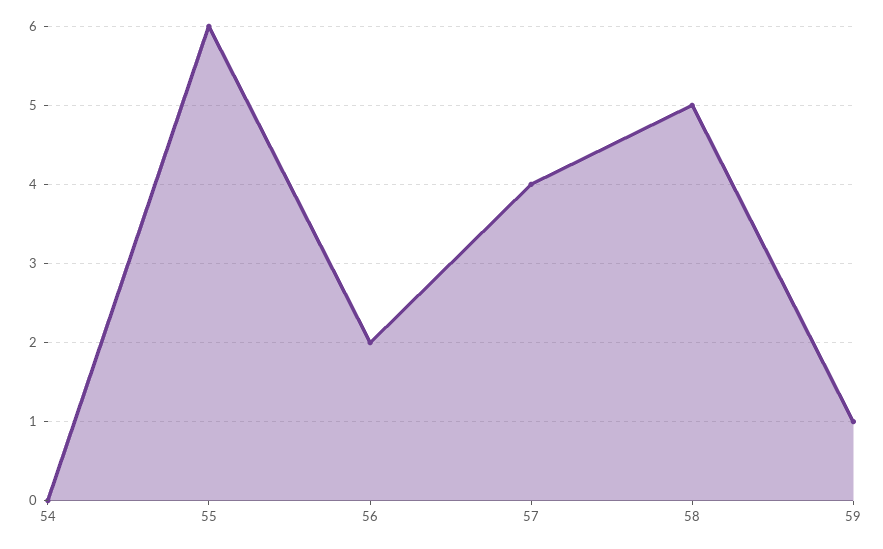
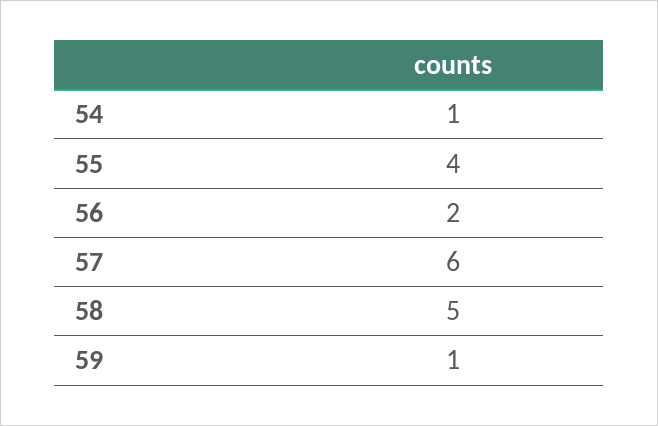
54: 0 -> 1
55: 6 -> 4
57: 4 -> 6

